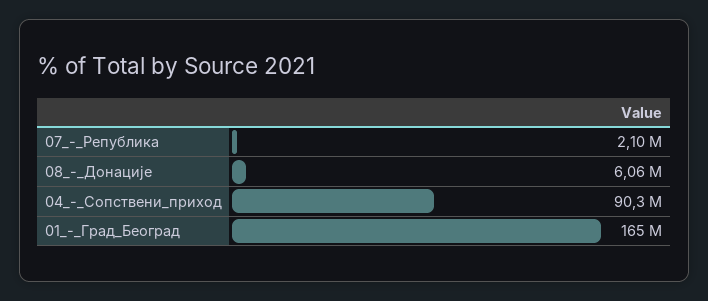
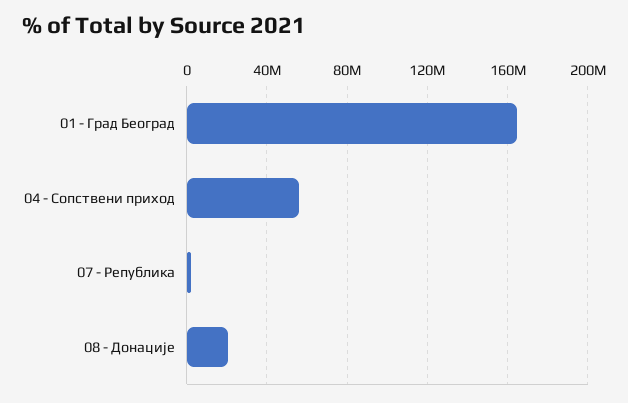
08_-_Донације: 6060000 -> 20000000
04_-_Сопствени_приход: 90300000 -> 55000000

